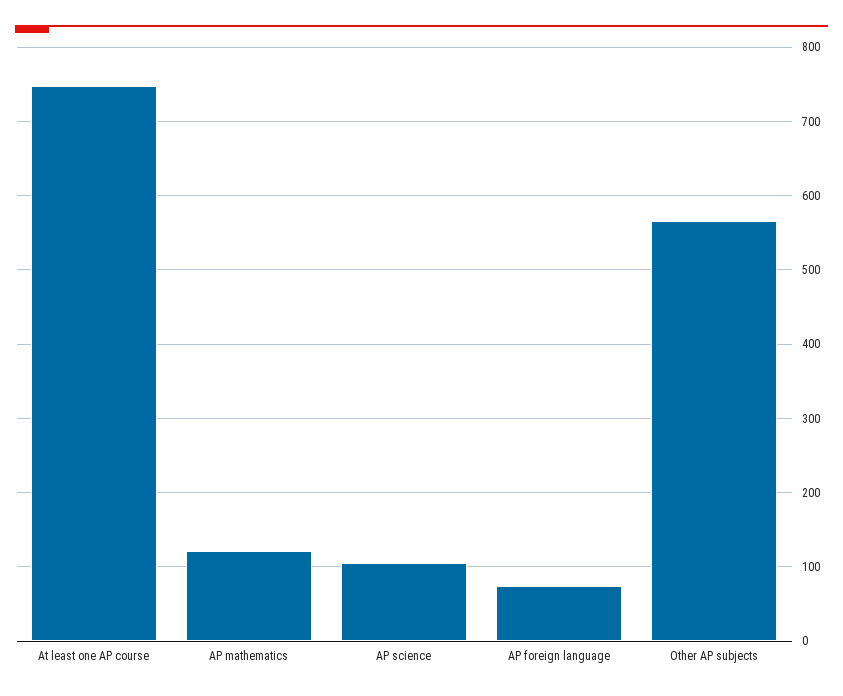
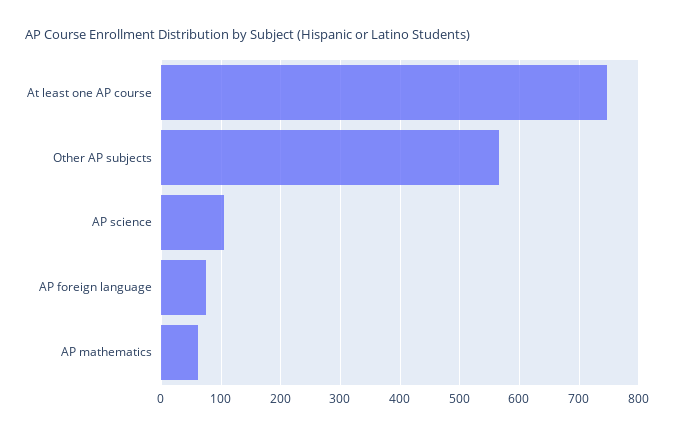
AP mathematics: 120 -> 60

